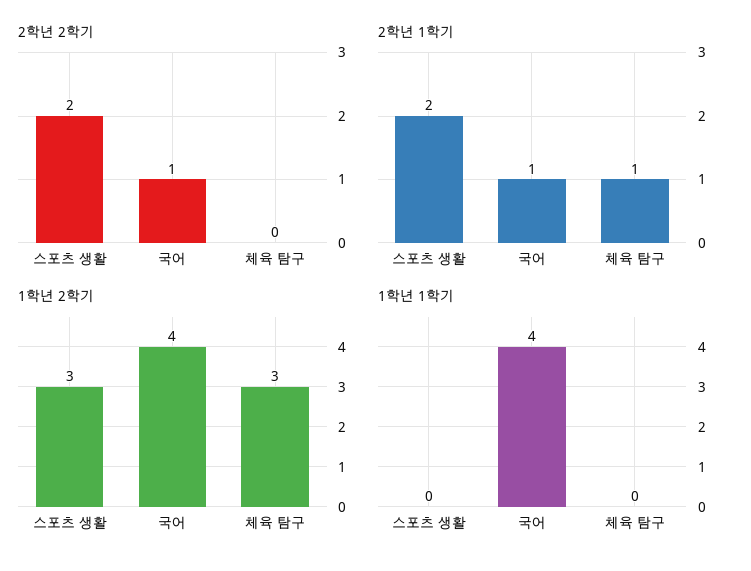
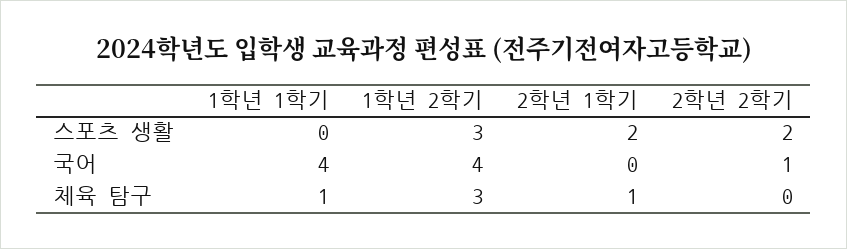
2학년 1학기, 국어: 1 -> 0
1학년 1학기, 체육 탐구: 0 -> 1

